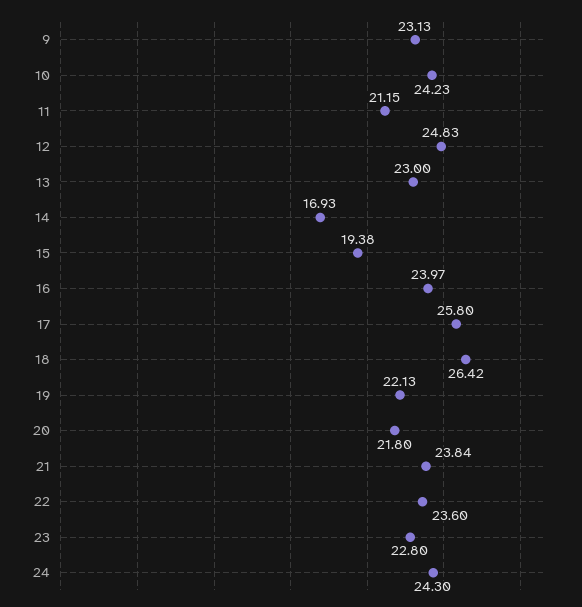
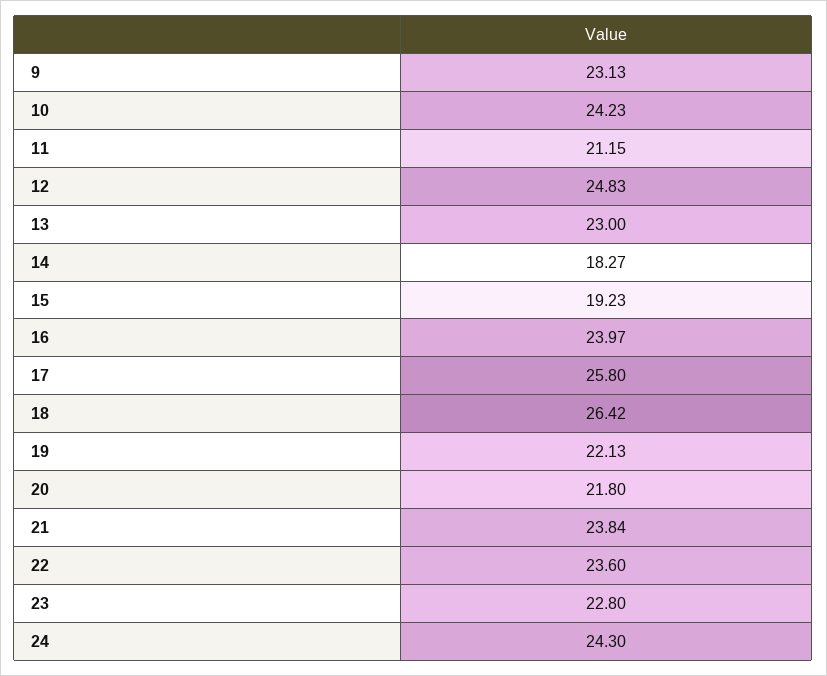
14: 16.93 -> 18.27
15: 19.38 -> 19.23

